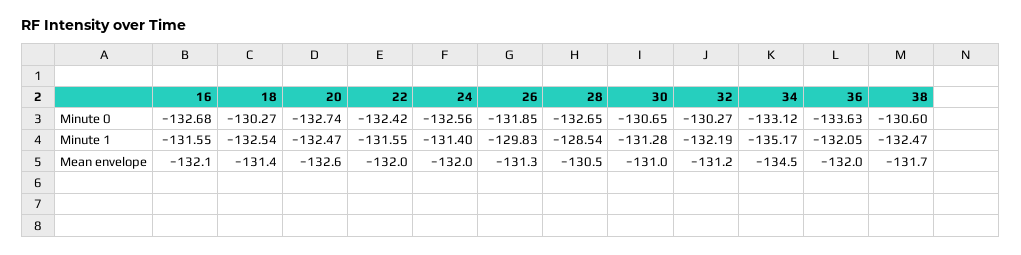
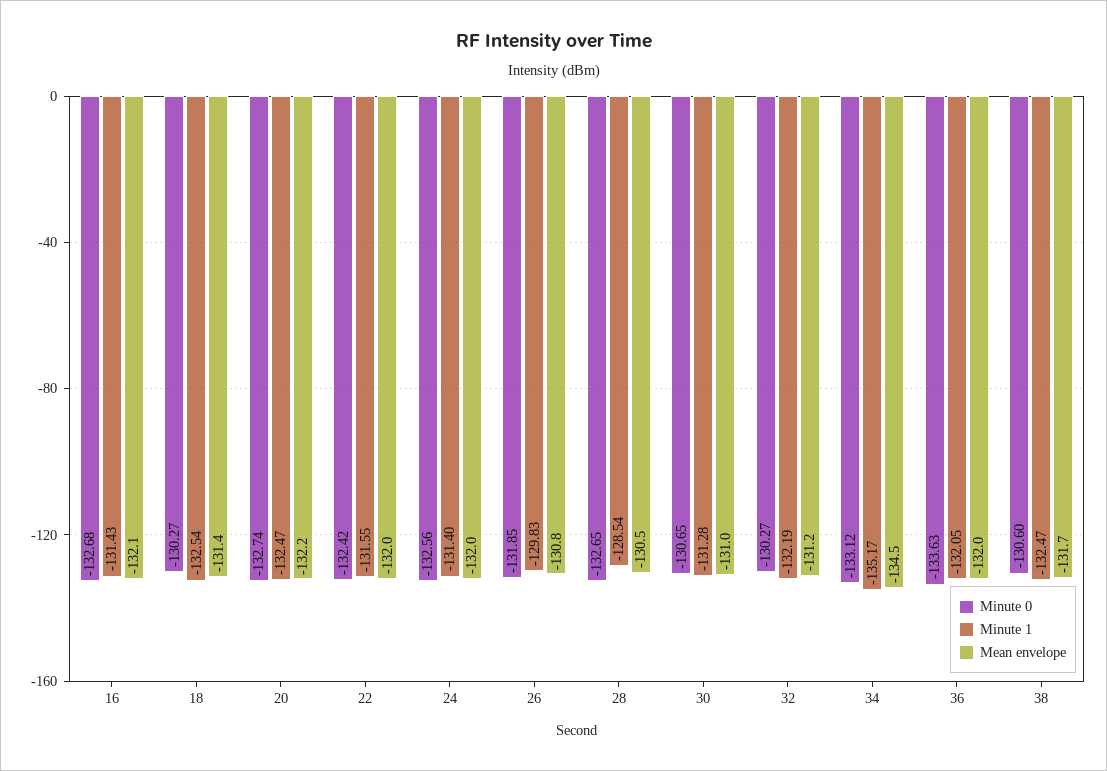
Minute 1, 16: -131.55 -> -131.43
Mean envelope, 20: -132.6 -> -132.2
Mean envelope, 26: -131.3 -> -130.8

